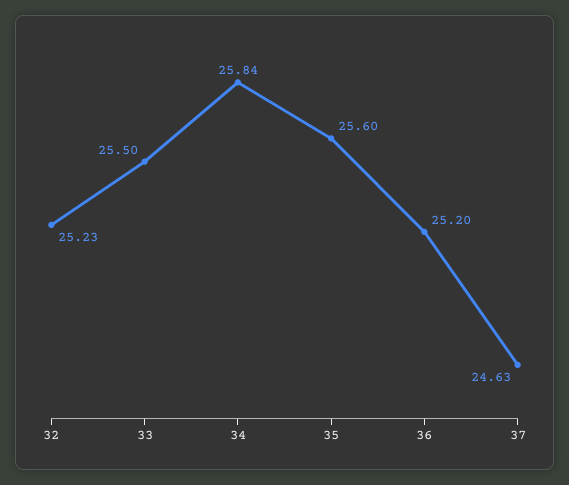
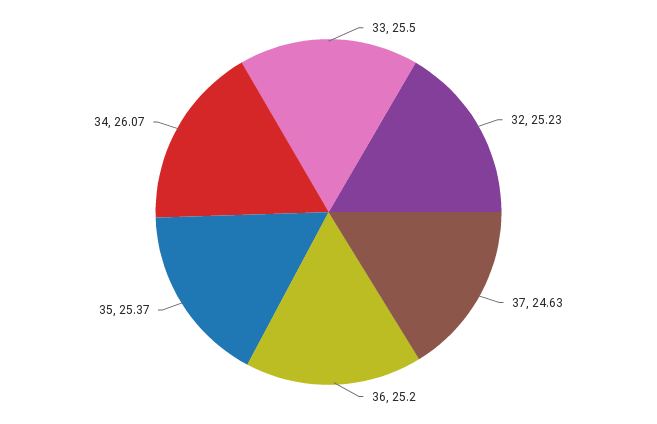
34: 25.84 -> 26.07
35: 25.6 -> 25.37

